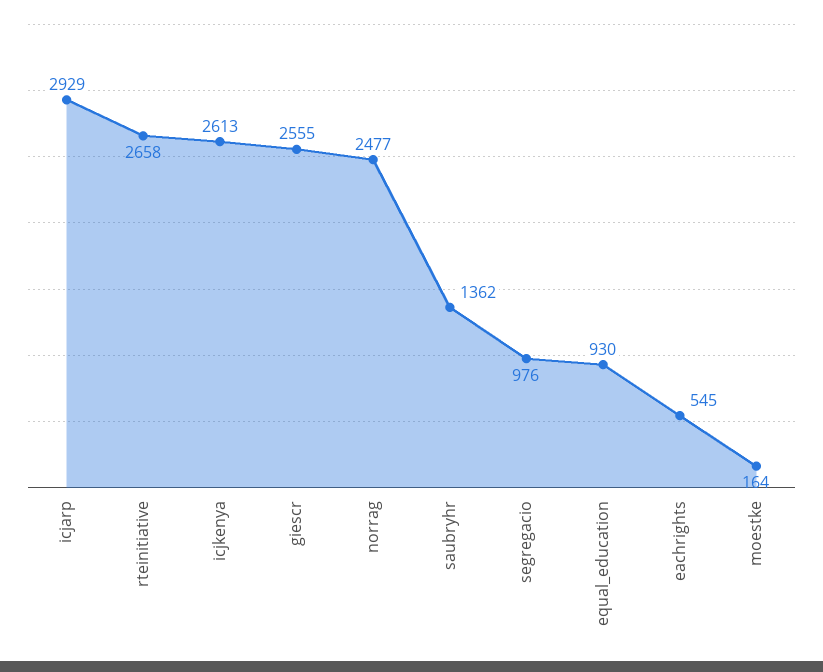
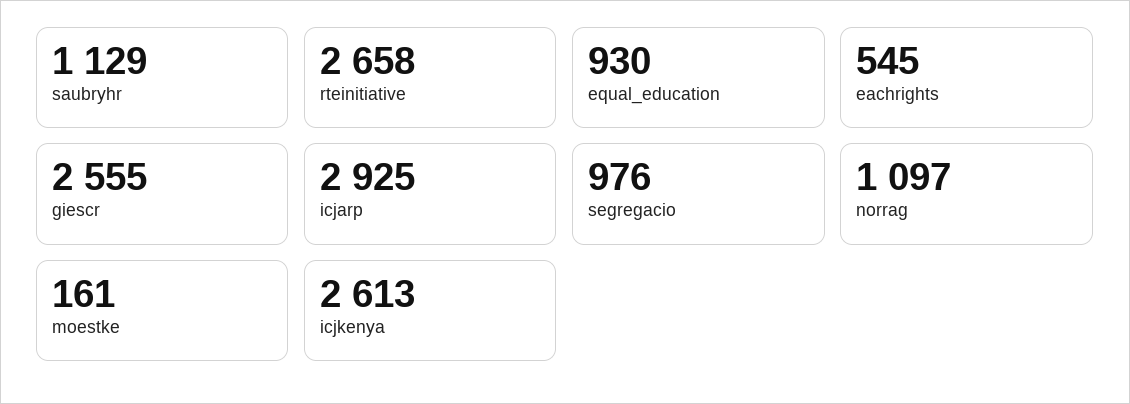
icjarp: 2929 -> 2925
norrag: 2477 -> 1097
saubryhr: 1362 -> 1129
moestke: 164 -> 161

